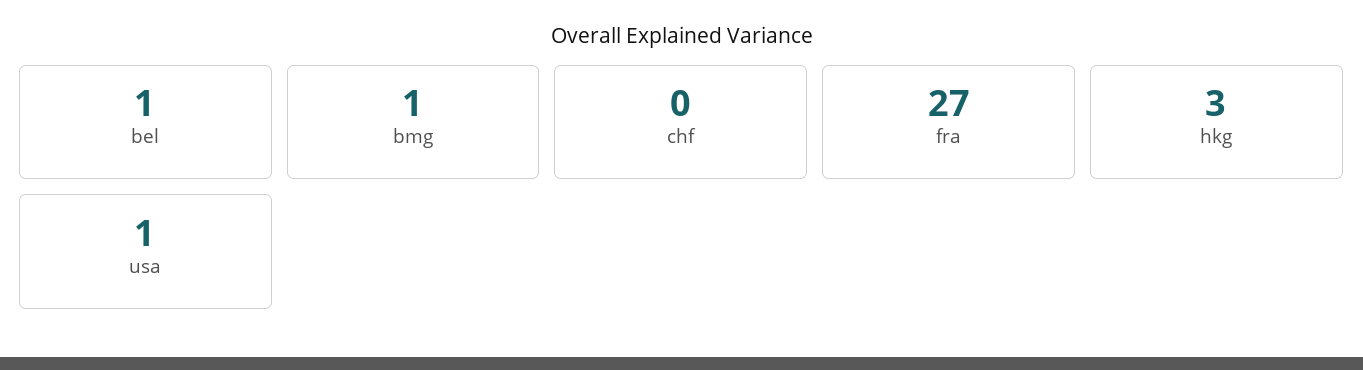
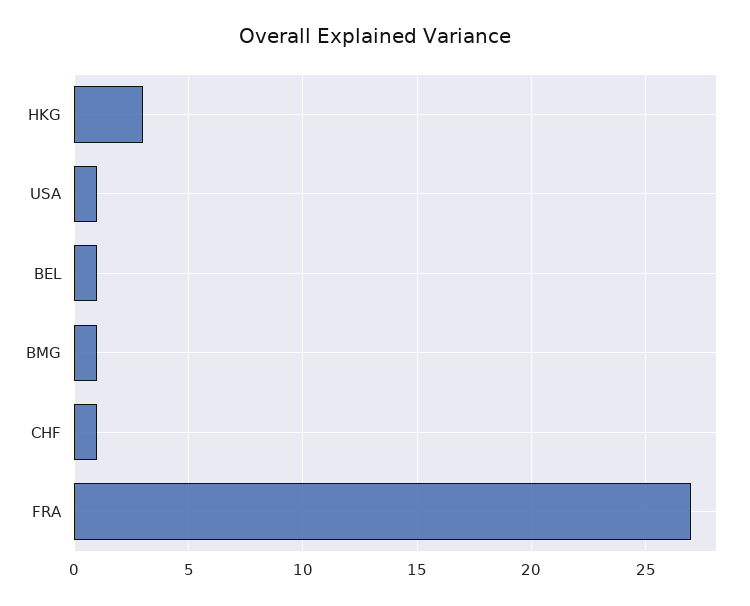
chf: 0 -> 1

